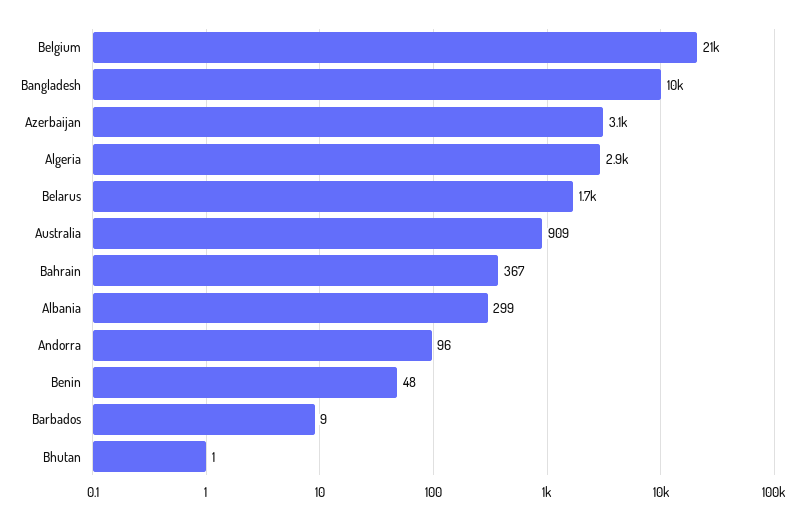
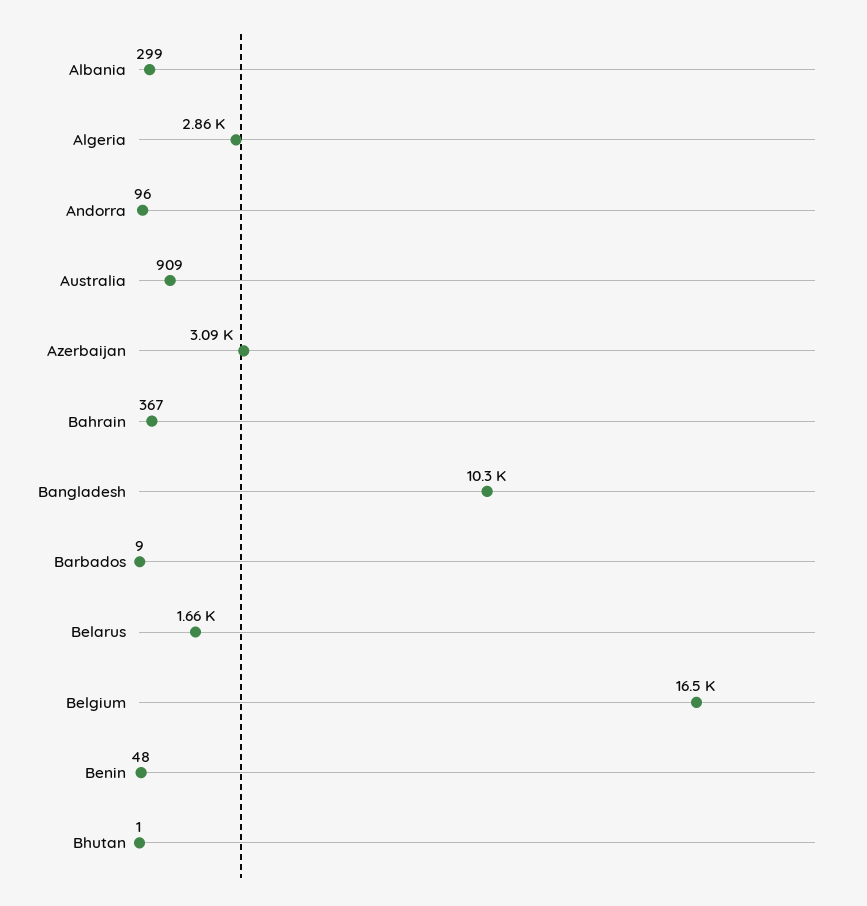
Belgium: 21000 -> 16500

